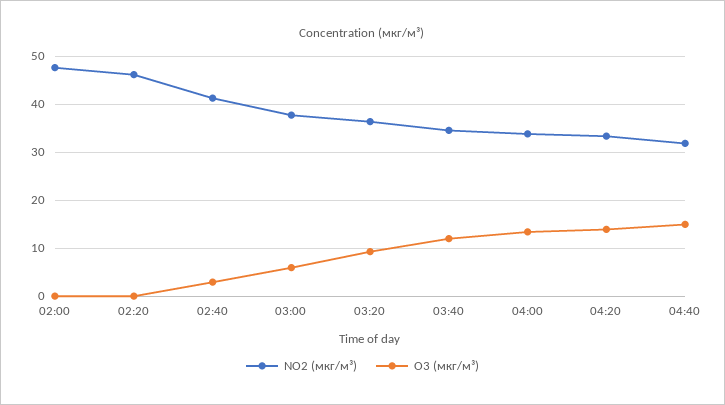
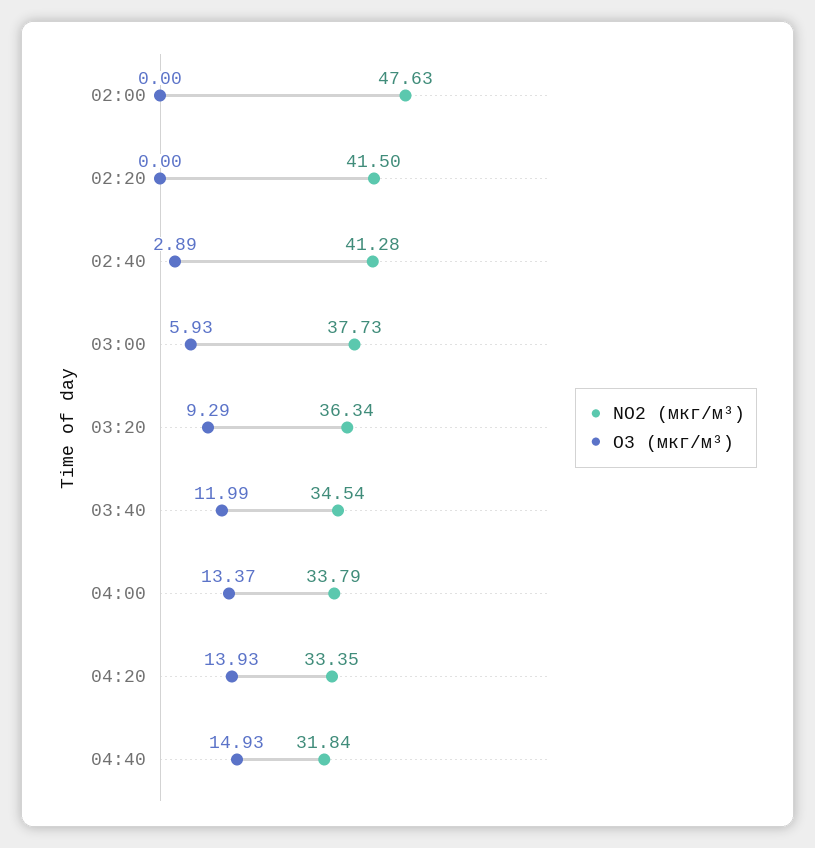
NO2 (мкг/м³), 02:20: 46 -> 41.5

